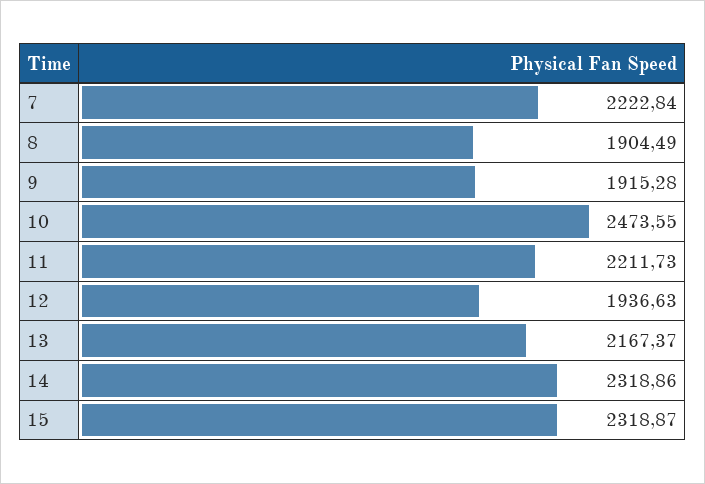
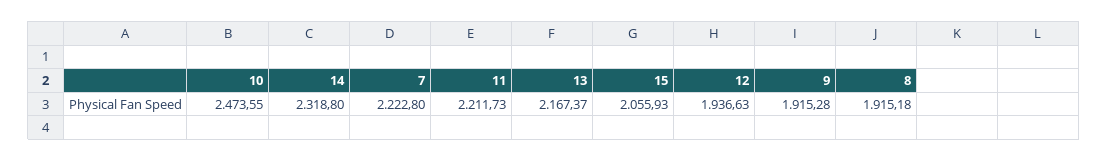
7: 2222.84 -> 2222.8
8: 1904.49 -> 1915.18
14: 2318.86 -> 2318.8
15: 2318.87 -> 2055.93

